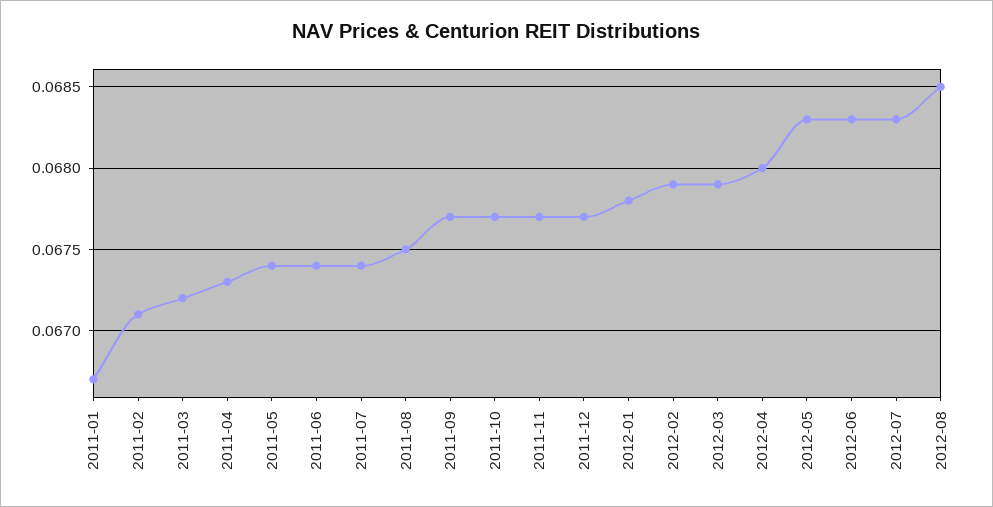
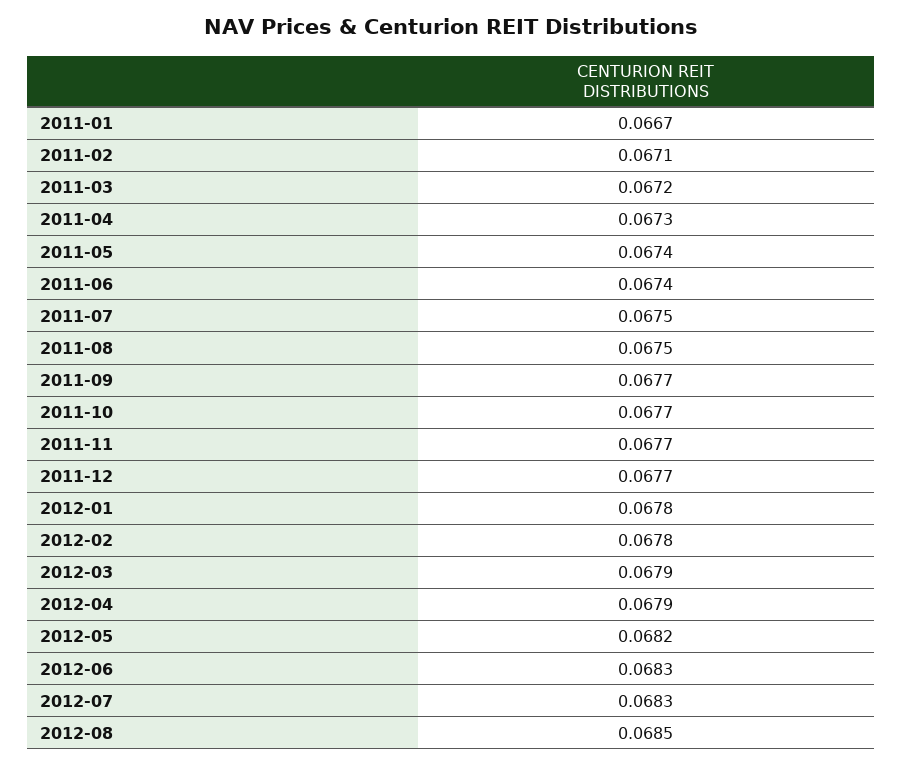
2011-07: 0.0674 -> 0.0675
2012-02: 0.0679 -> 0.0678
2012-04: 0.068 -> 0.0679
2012-05: 0.0683 -> 0.0682

